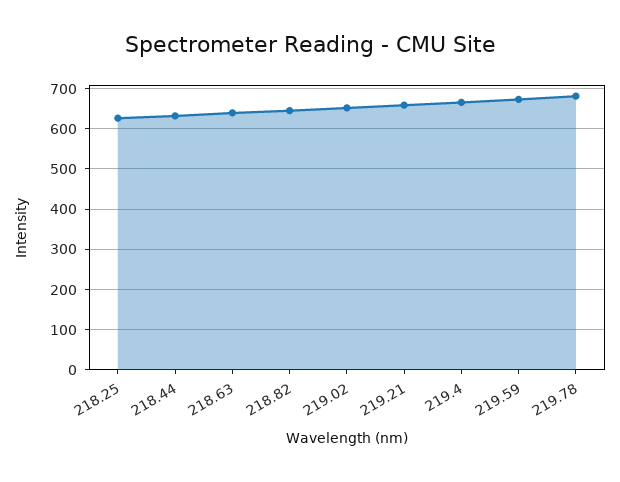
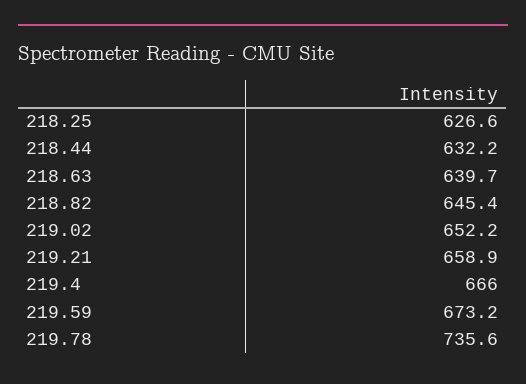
219.78: 680 -> 735.6

